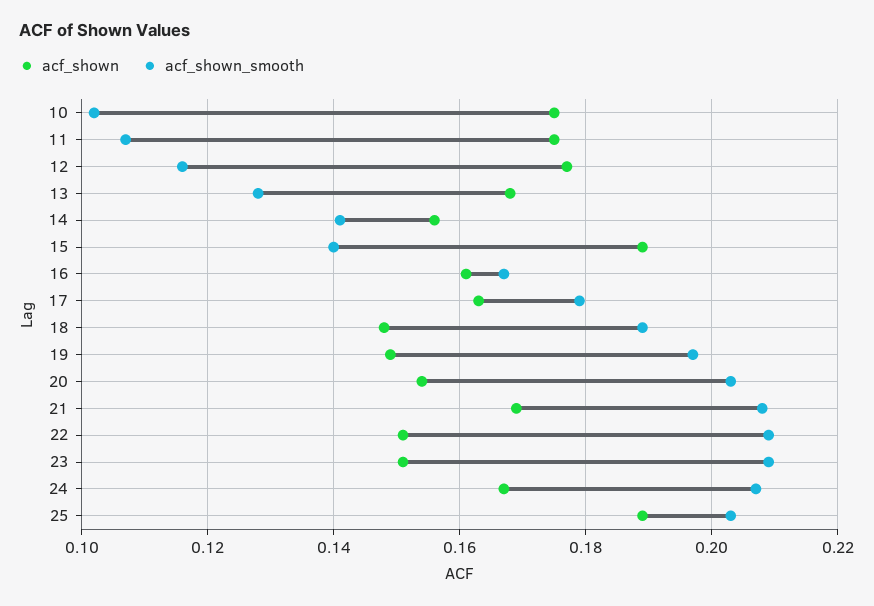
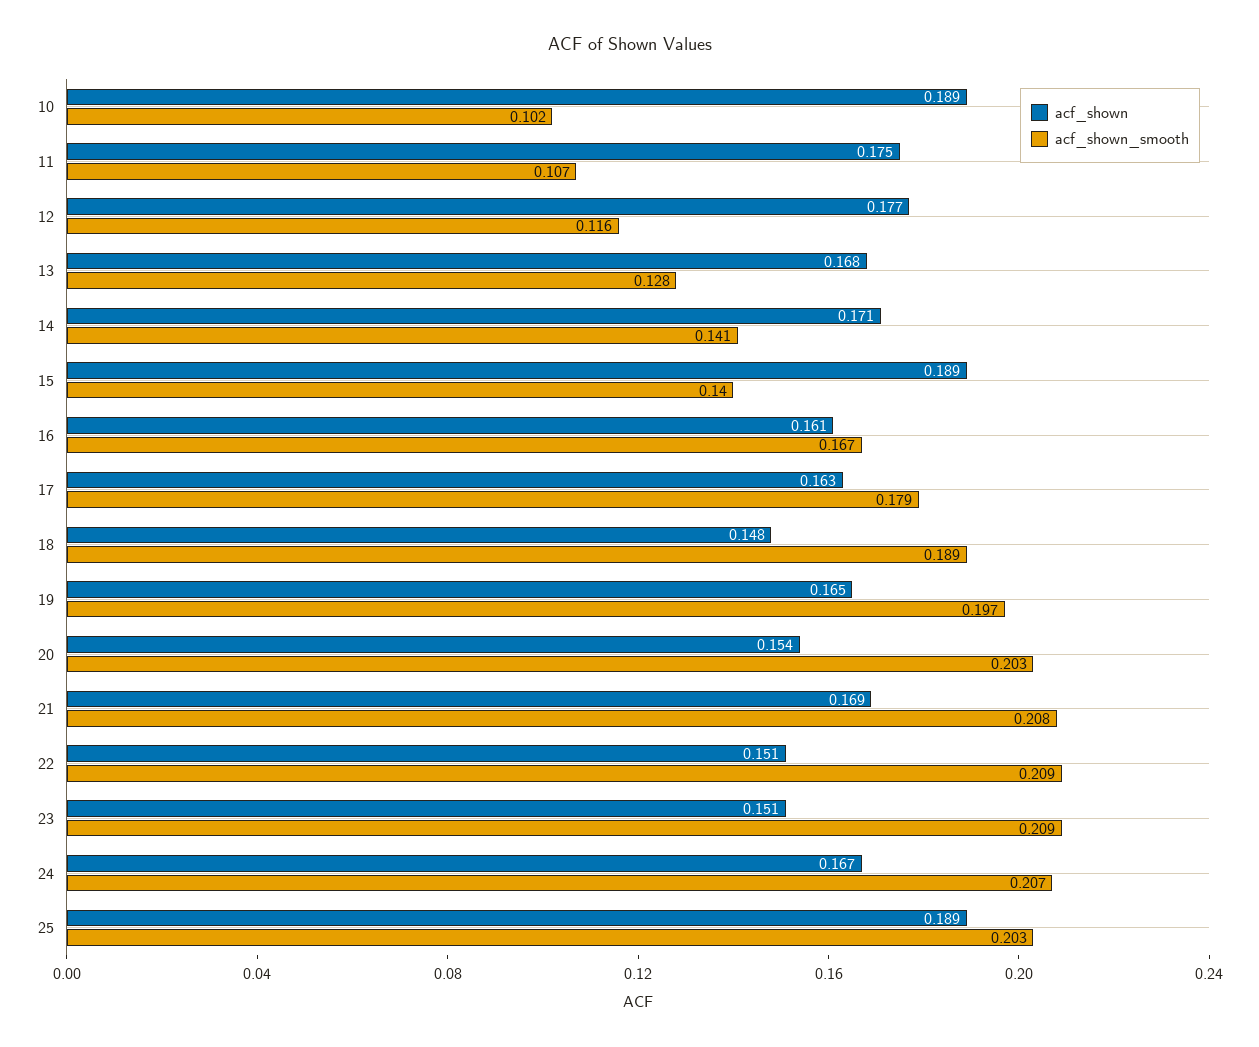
acf_shown, 10: 0.175 -> 0.189
acf_shown, 14: 0.155 -> 0.171
acf_shown, 19: 0.15 -> 0.165

